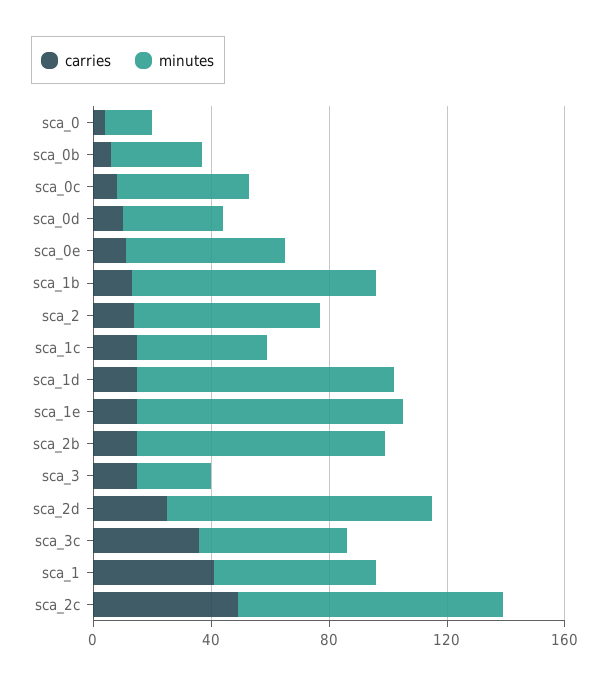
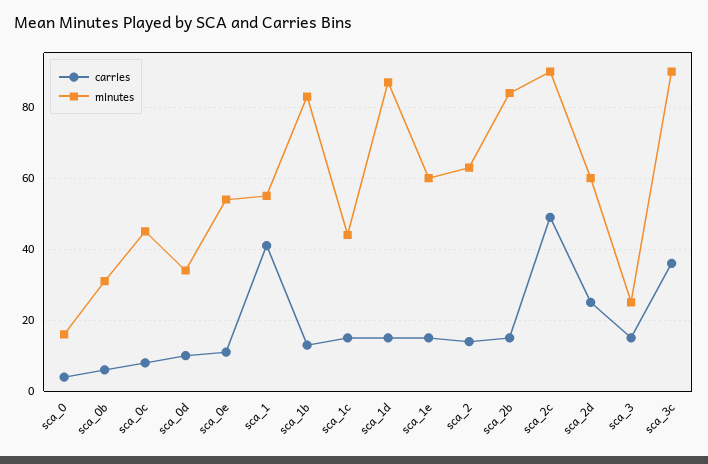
minutes, sca_1e: 90 -> 60
minutes, sca_2d: 90 -> 60
minutes, sca_3c: 50 -> 90

